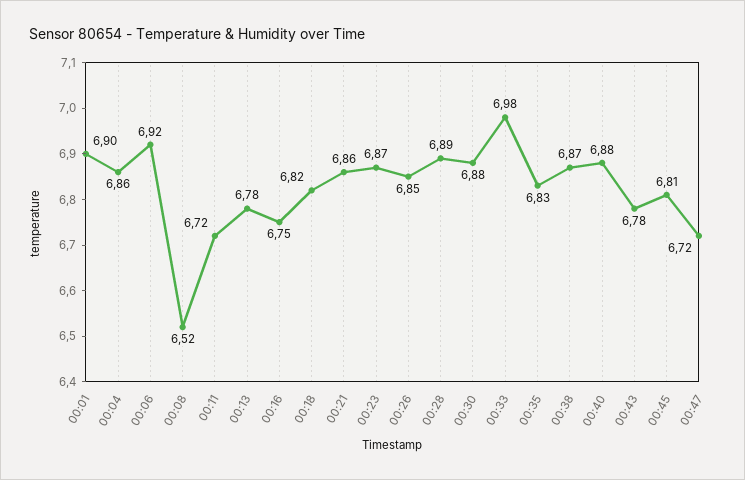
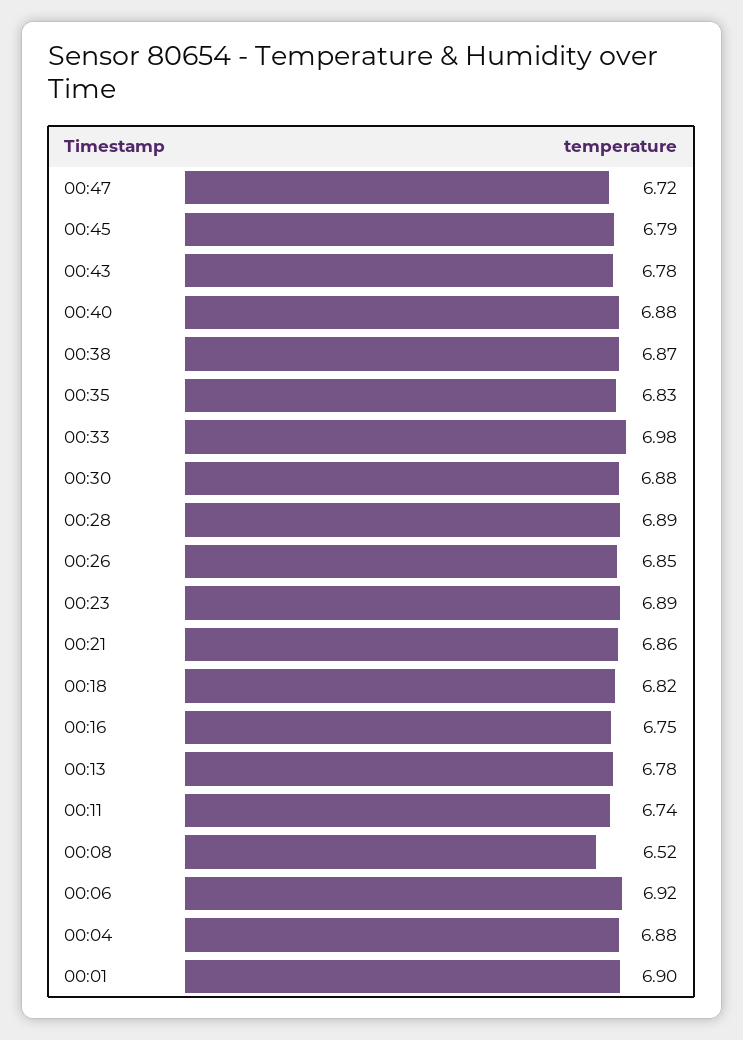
00:04: 6.86 -> 6.88
00:11: 6.72 -> 6.74
00:23: 6.87 -> 6.89
00:45: 6.81 -> 6.79

